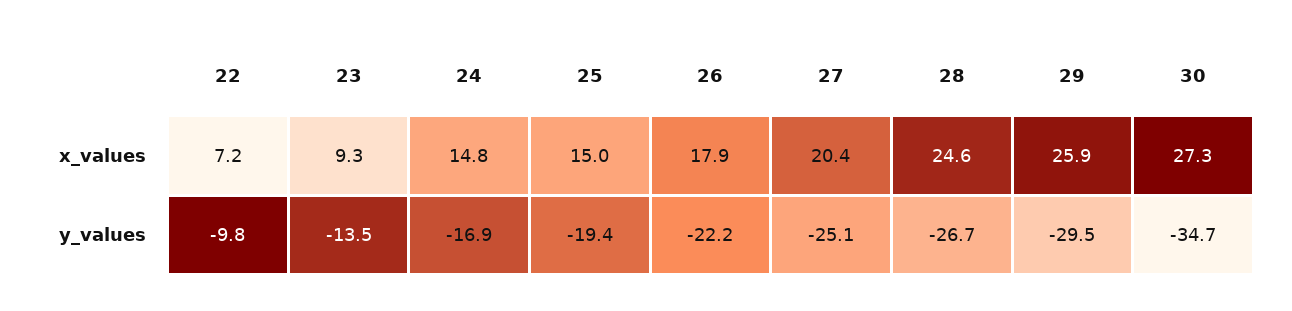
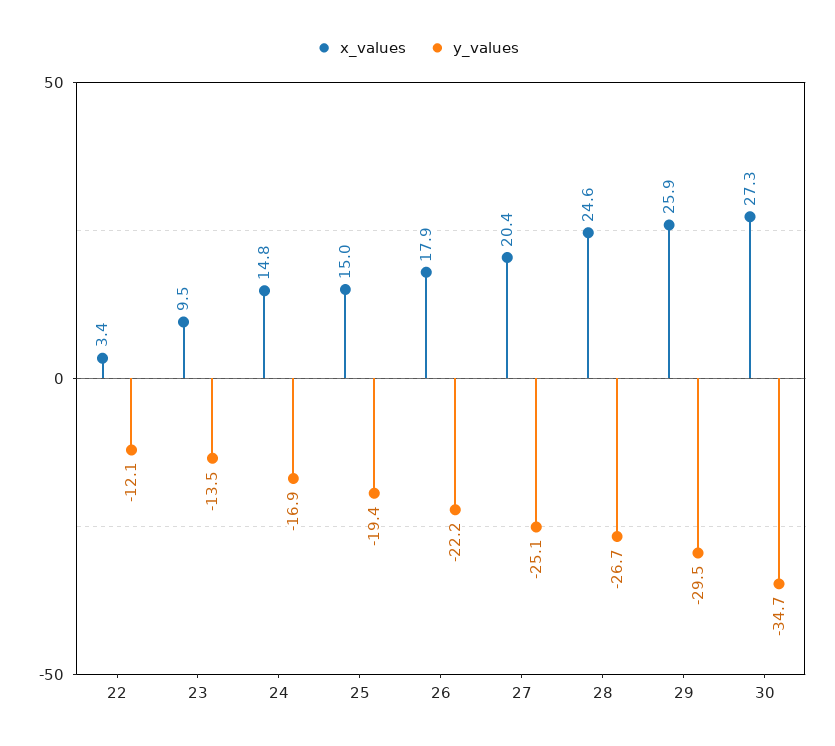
x_values, 22: 7.2 -> 3.4
x_values, 23: 9.3 -> 9.5
y_values, 22: -9.8 -> -12.1

